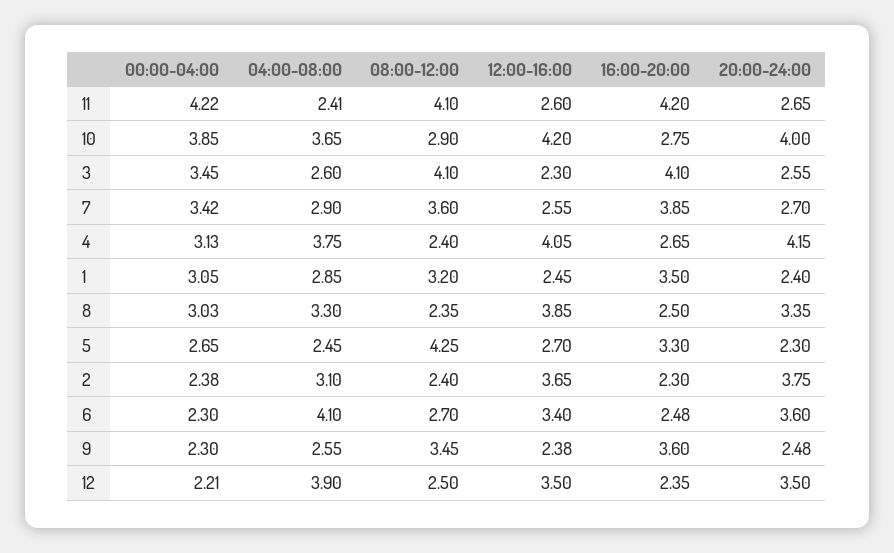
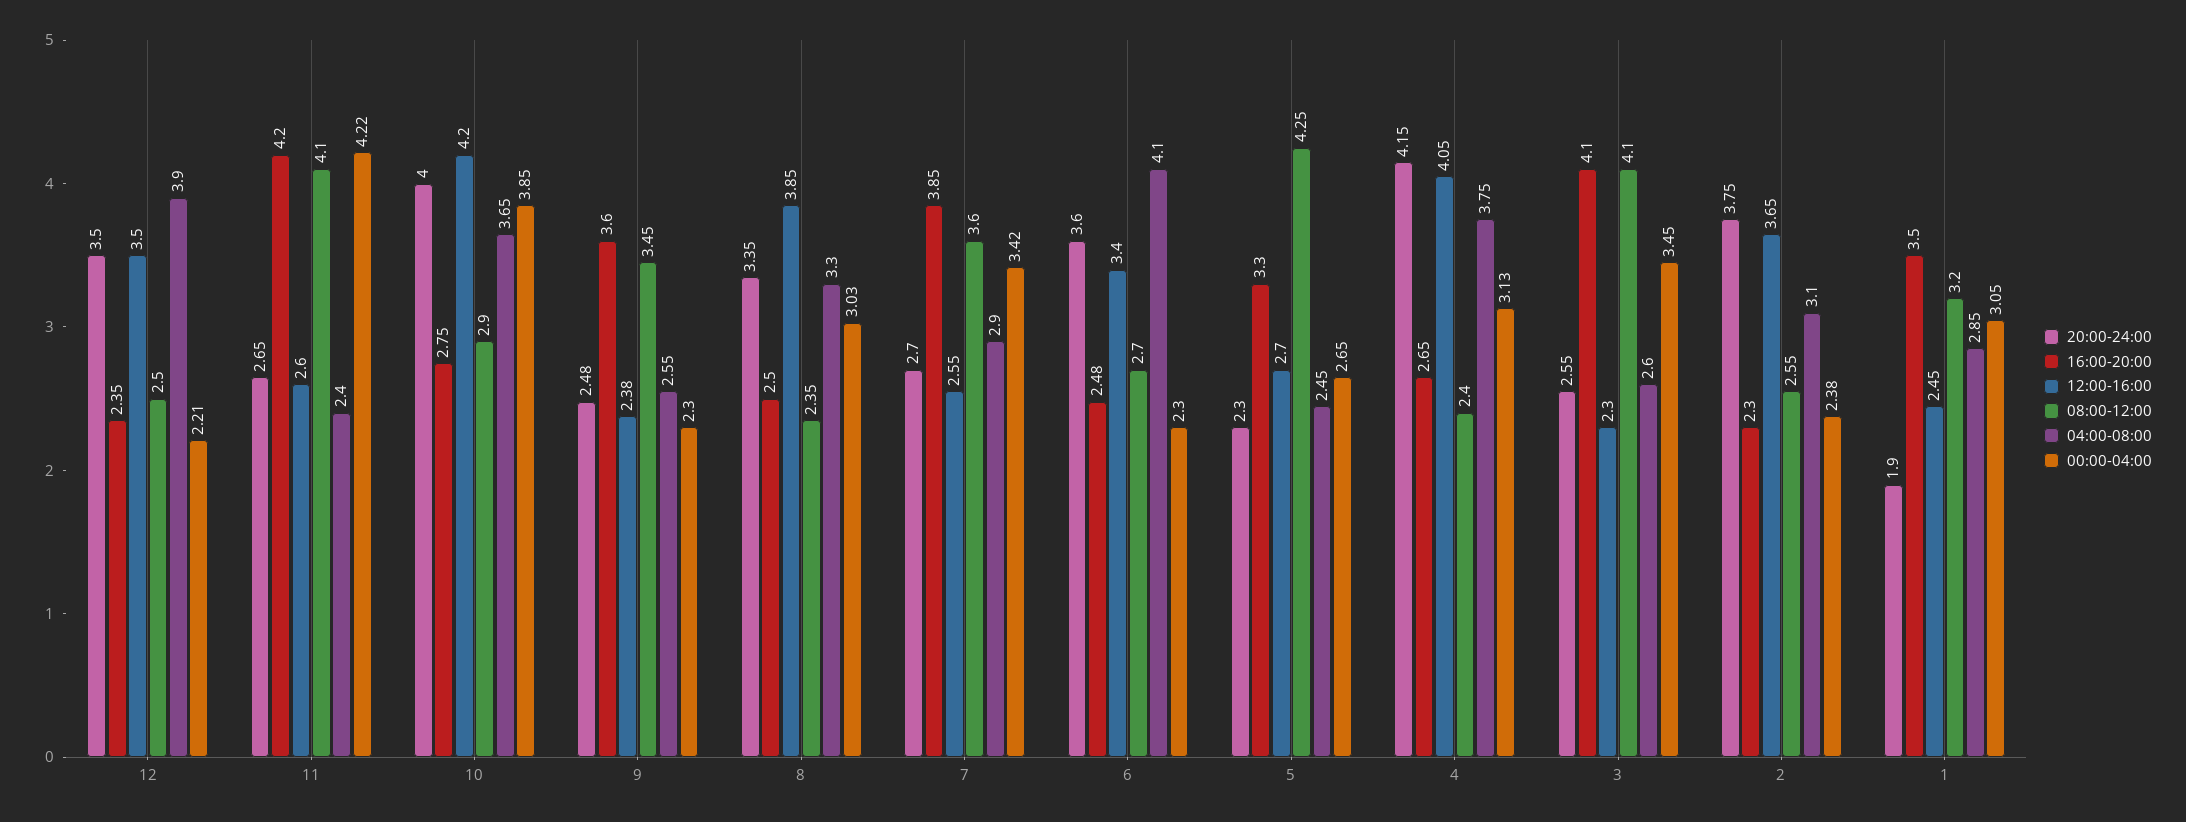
04:00-08:00, 11: 2.41 -> 2.4
20:00-24:00, 1: 2.4 -> 1.9
08:00-12:00, 2: 2.4 -> 2.55

